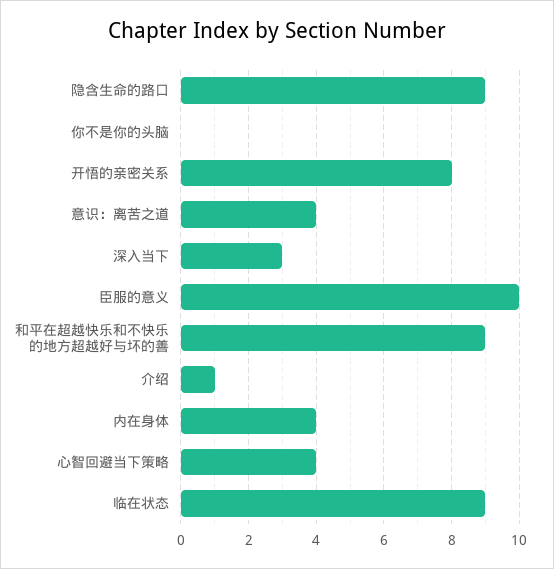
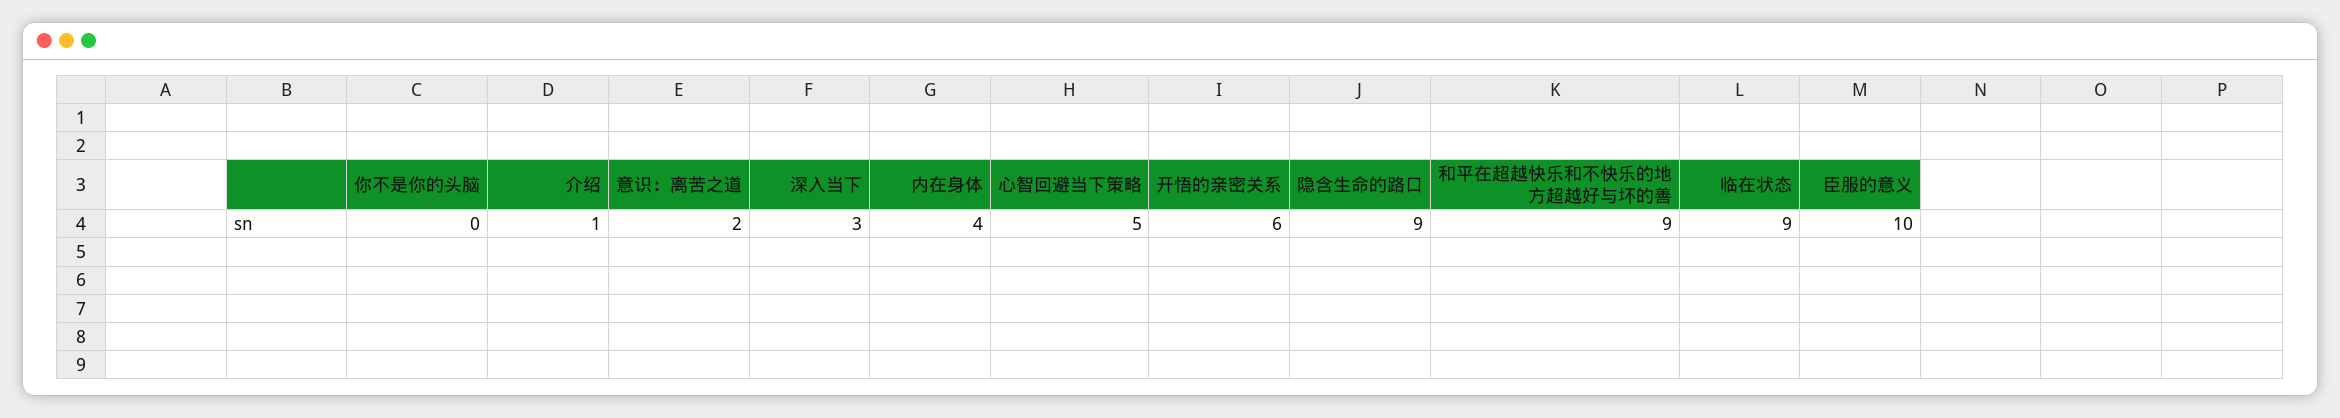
开悟的亲密关系: 8 -> 6
意识：离苦之道: 4 -> 2
心智回避当下策略: 4 -> 5

